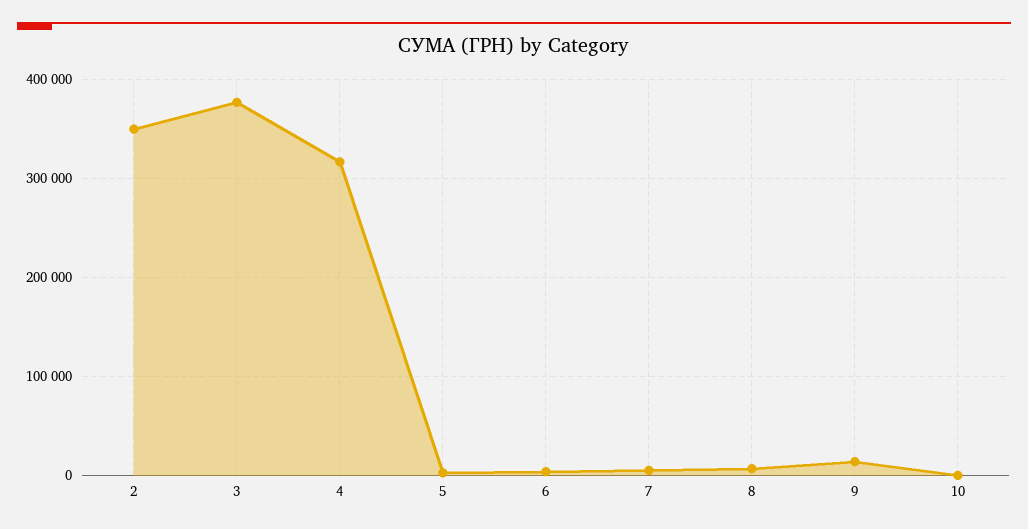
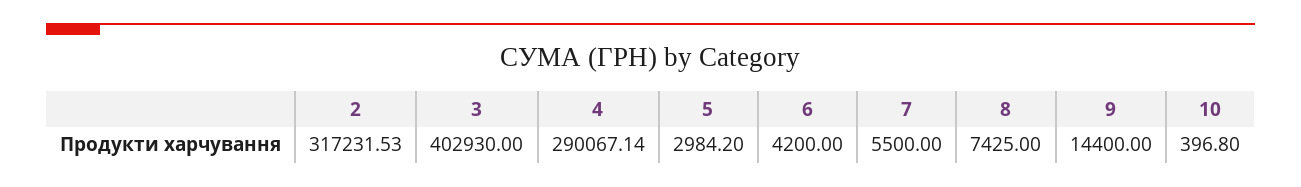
2: 350000 -> 317231.53
3: 380000 -> 402930
4: 320000 -> 290067.14

